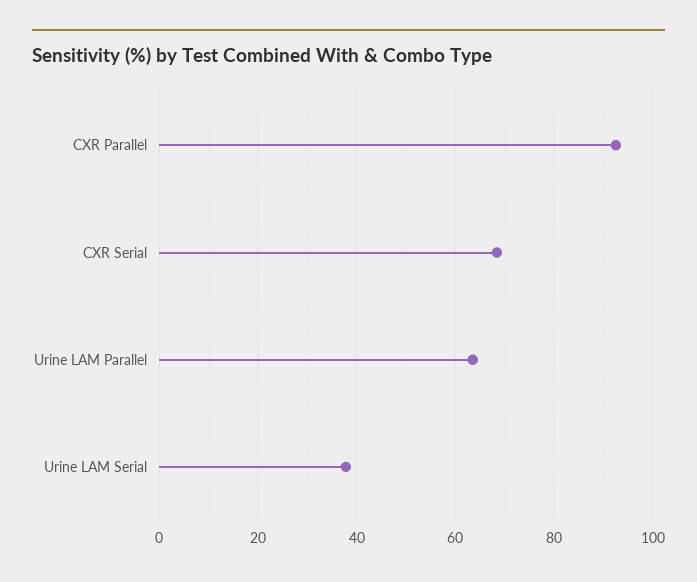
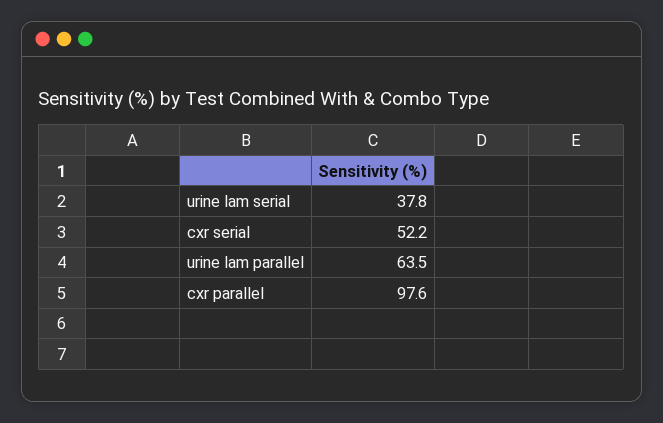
CXR Parallel: 92 -> 97.6
CXR Serial: 68 -> 52.2

